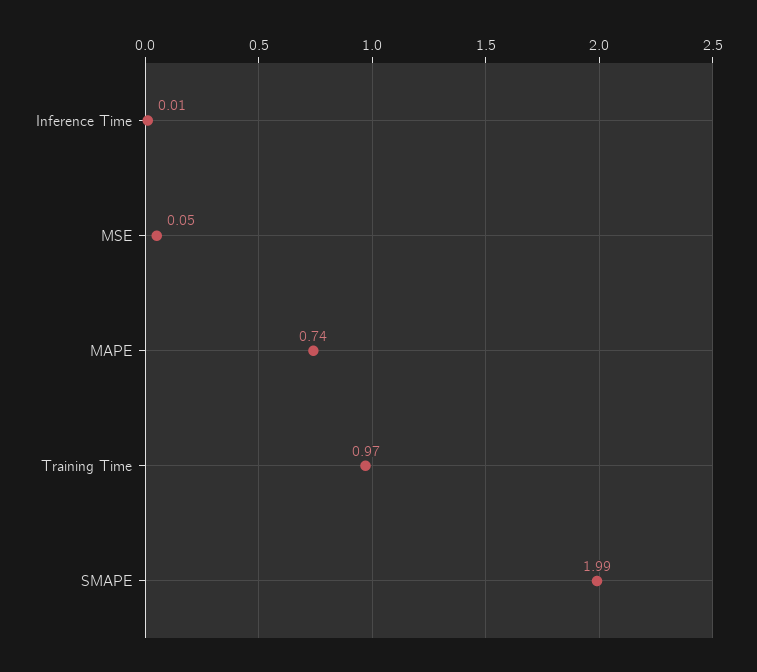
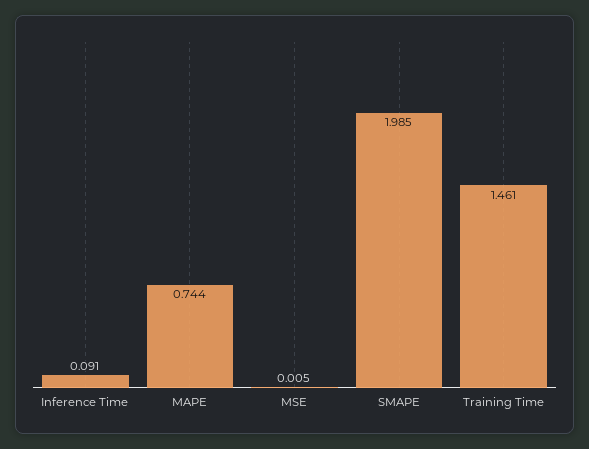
Inference Time: 0.01 -> 0.091
MSE: 0.05 -> 0.005
Training Time: 0.97 -> 1.461

